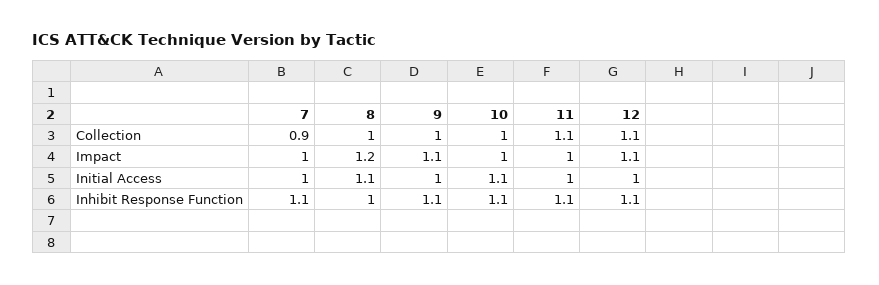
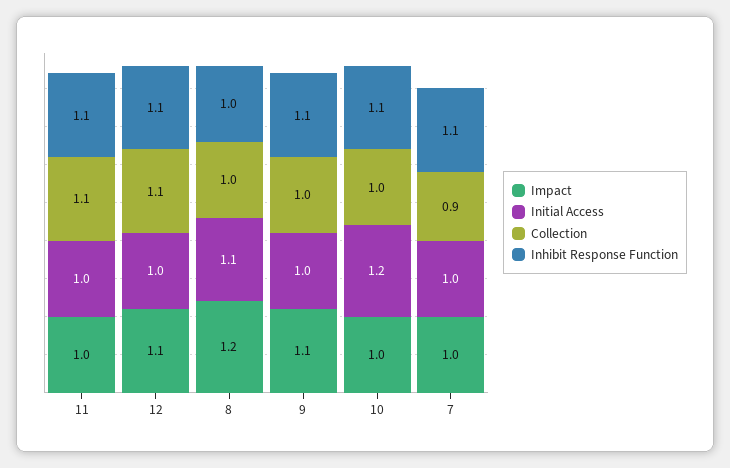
Initial Access, 10: 1.1 -> 1.2

